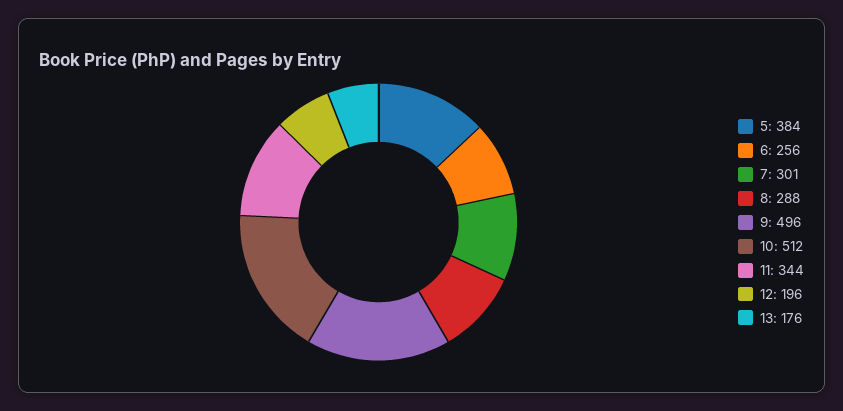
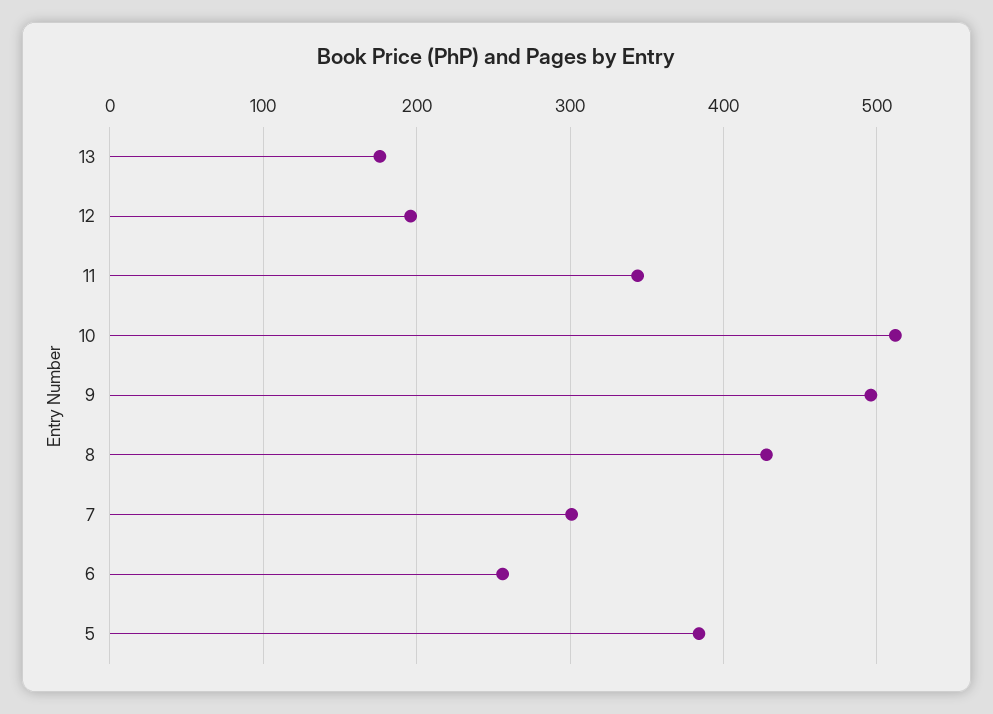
8: 288 -> 430

